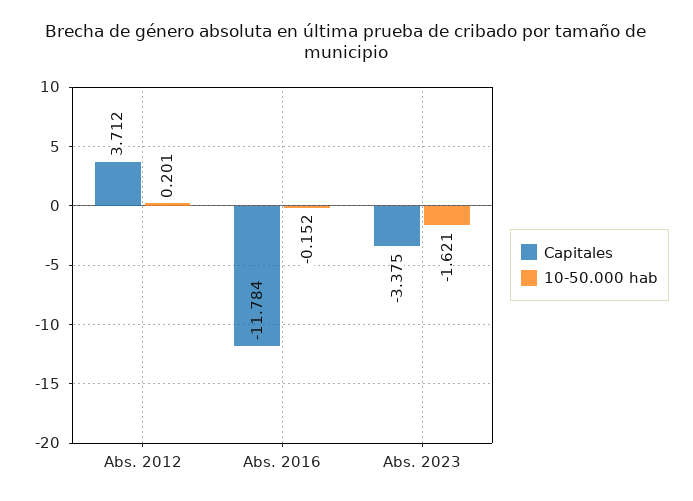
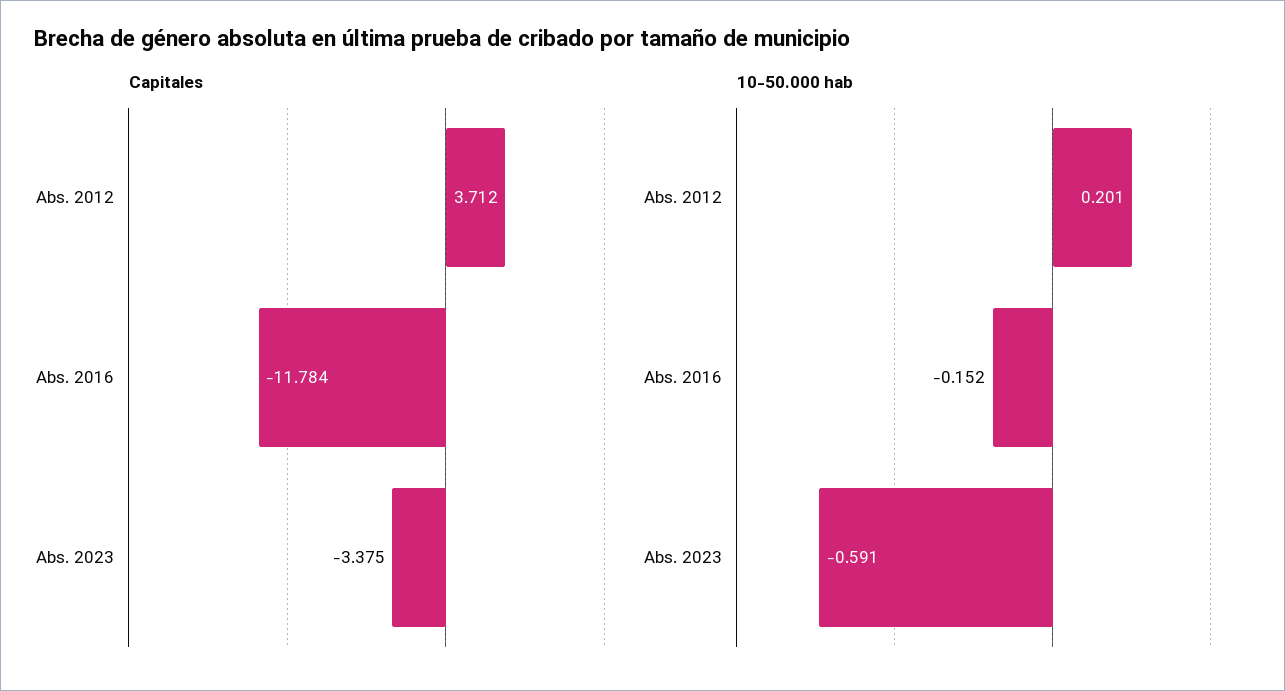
10-50.000 hab, Abs. 2023: -1.621 -> -0.591

